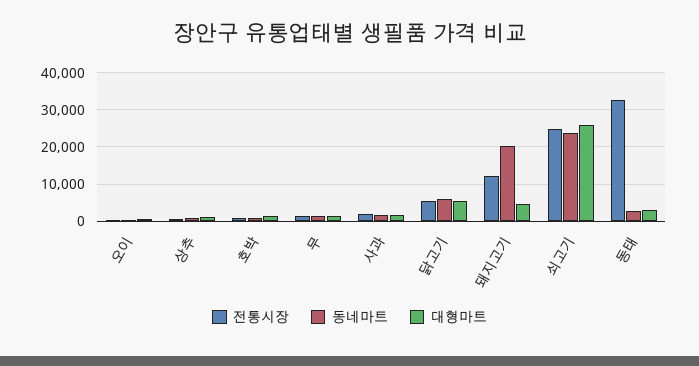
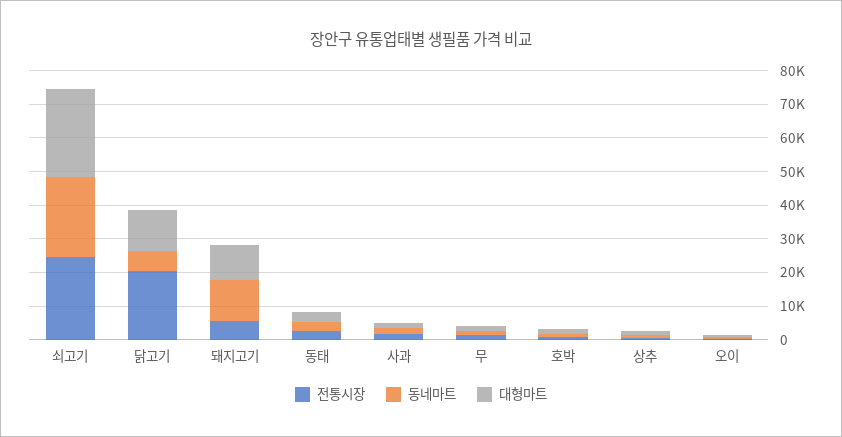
전통시장, 닭고기: 6000 -> 20000
대형마트, 닭고기: 6000 -> 12500
전통시장, 돼지고기: 12000 -> 5000
동네마트, 돼지고기: 20000 -> 12500
대형마트, 돼지고기: 4000 -> 10000
전통시장, 동태: 32000 -> 2500

